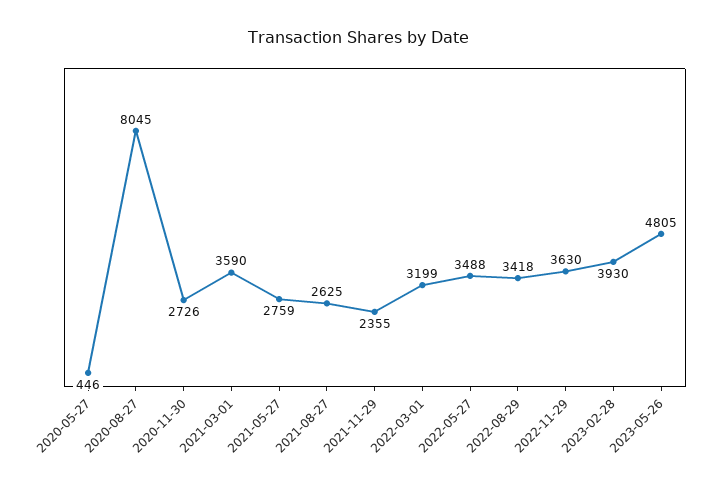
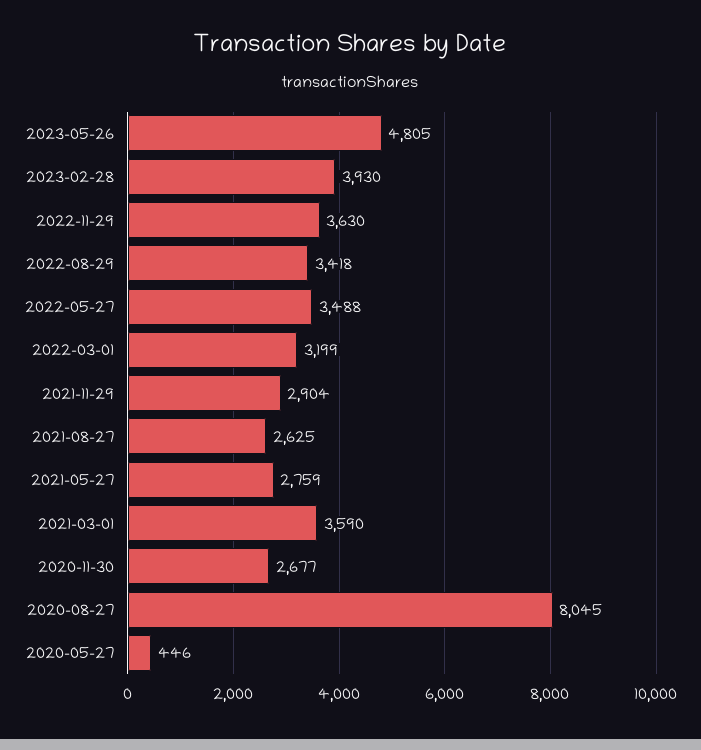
2020-11-30: 2726 -> 2677
2021-11-29: 2355 -> 2904

